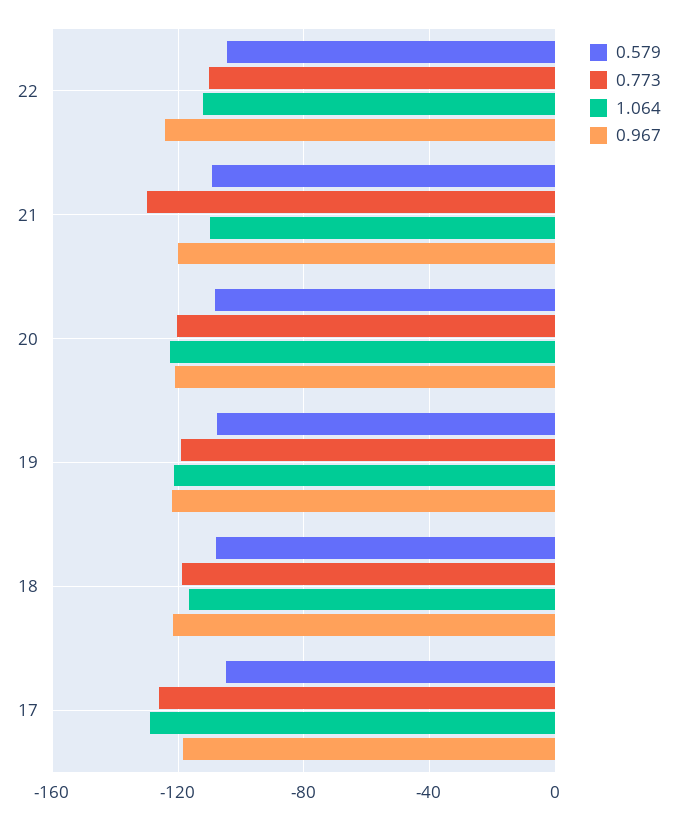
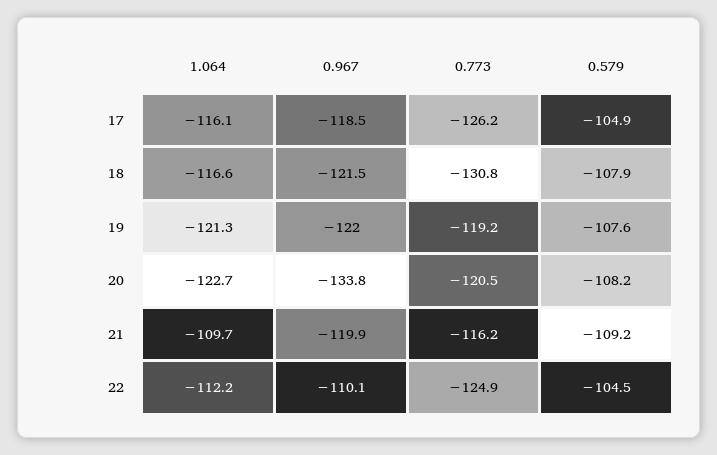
0.773, 22: -110 -> -124.9
0.967, 22: -125 -> -110.1
0.773, 21: -130 -> -116.2
0.967, 20: -120 -> -133.8
0.773, 18: -120 -> -130.8
1.064, 17: -130 -> -116.1

